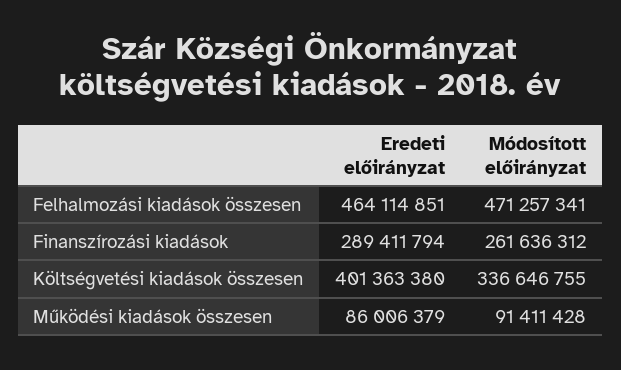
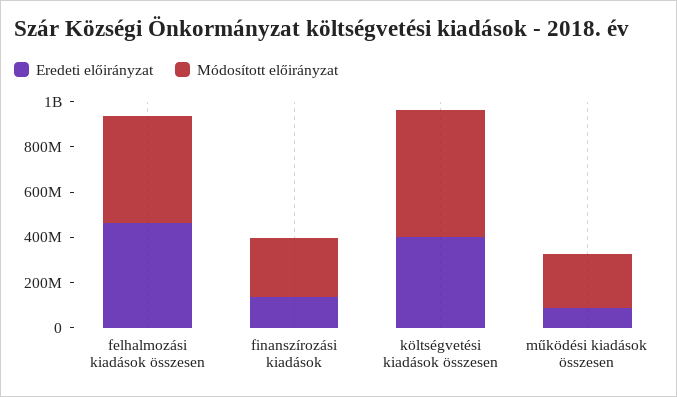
Eredeti előirányzat, Finanszírozási kiadások: 289411794 -> 150000000
Módosított előirányzat, Költségvetési kiadások összesen: 336646755 -> 550000000
Módosított előirányzat, Működési kiadások összesen: 91411428 -> 250000000

